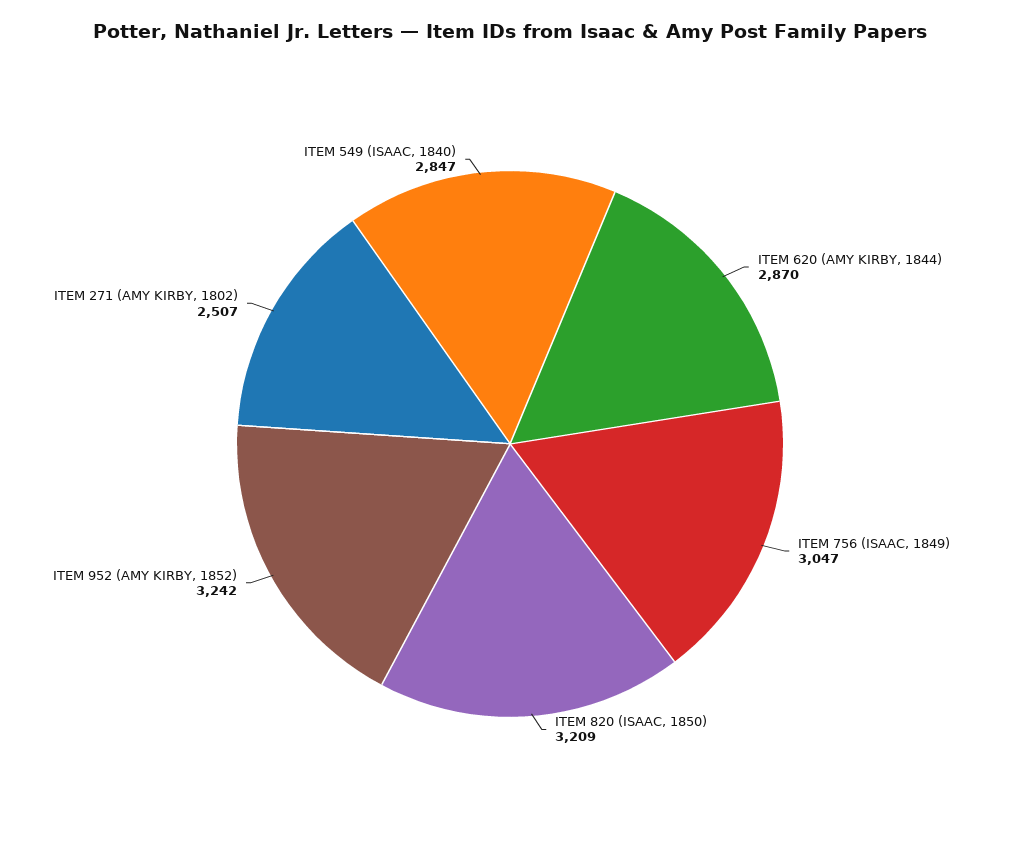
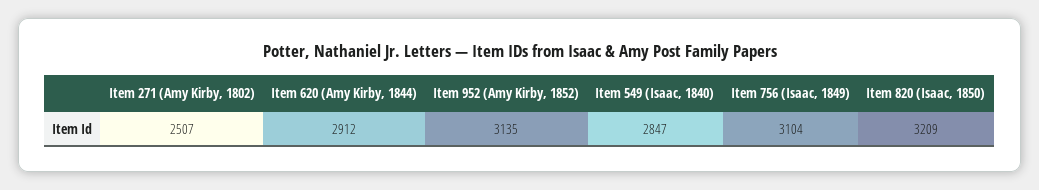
ITEM 620 (AMY KIRBY, 1844): 2870 -> 2912
ITEM 756 (ISAAC, 1849): 3047 -> 3104
ITEM 952 (AMY KIRBY, 1852): 3242 -> 3135

